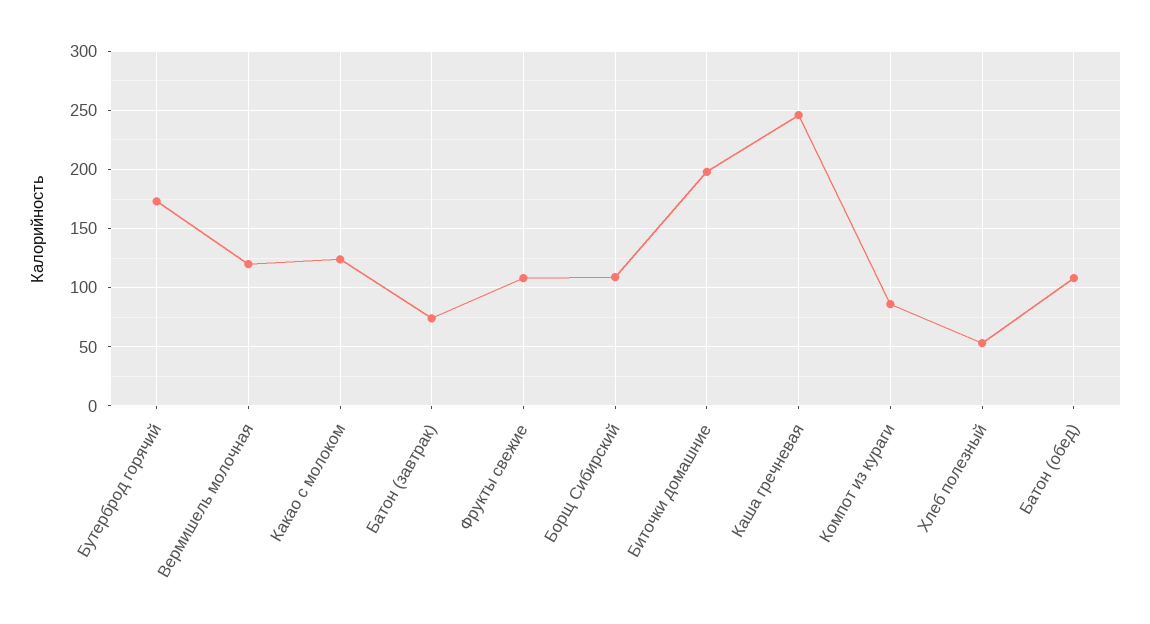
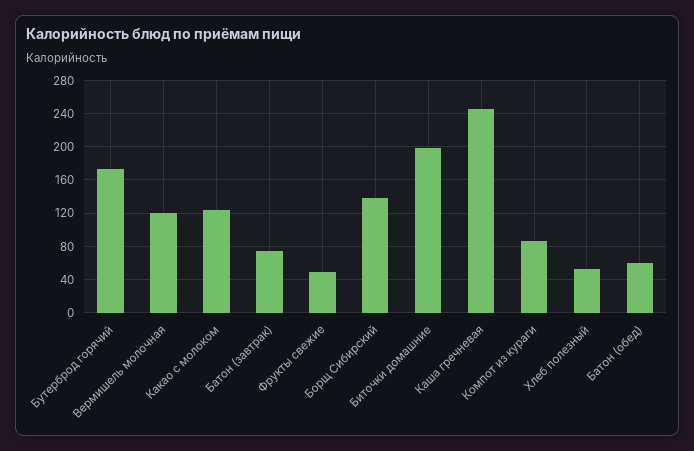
Фрукты свежие: 110 -> 50
Борщ Сибирский: 110 -> 140
Батон (обед): 110 -> 60

